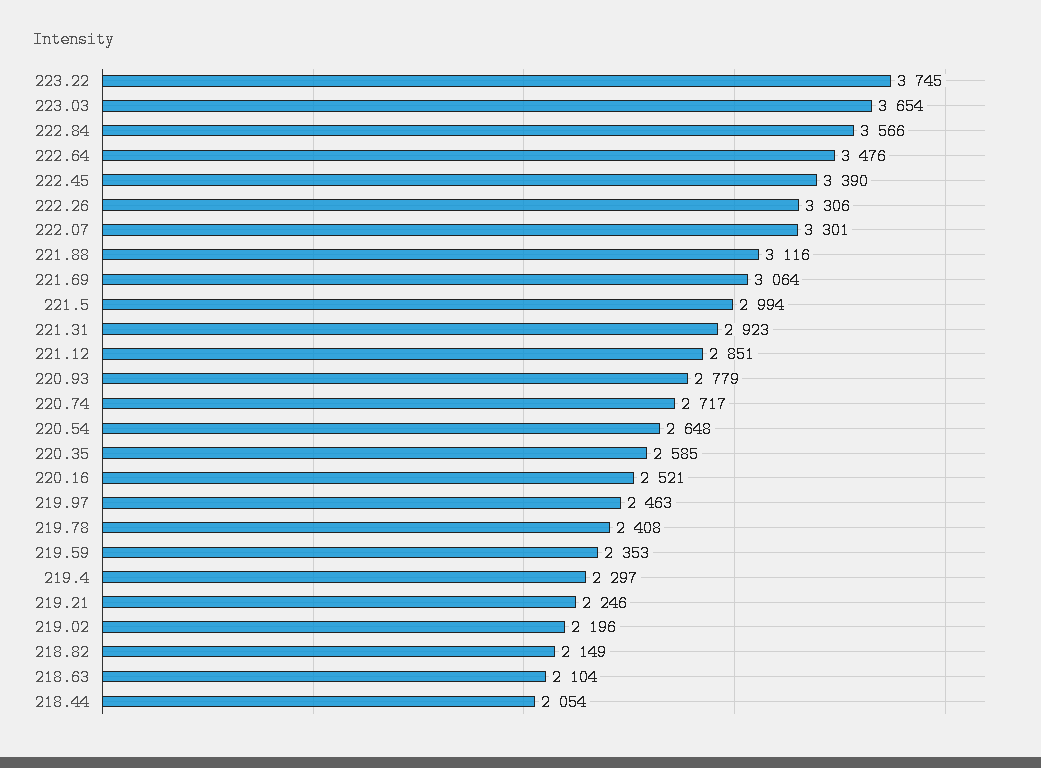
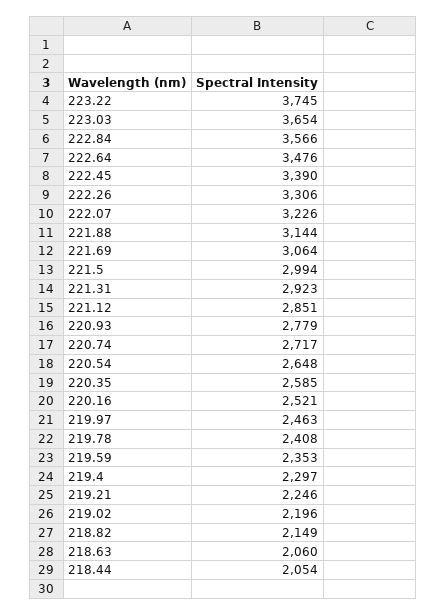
222.07: 3301 -> 3226
221.88: 3116 -> 3144
218.63: 2104 -> 2060

